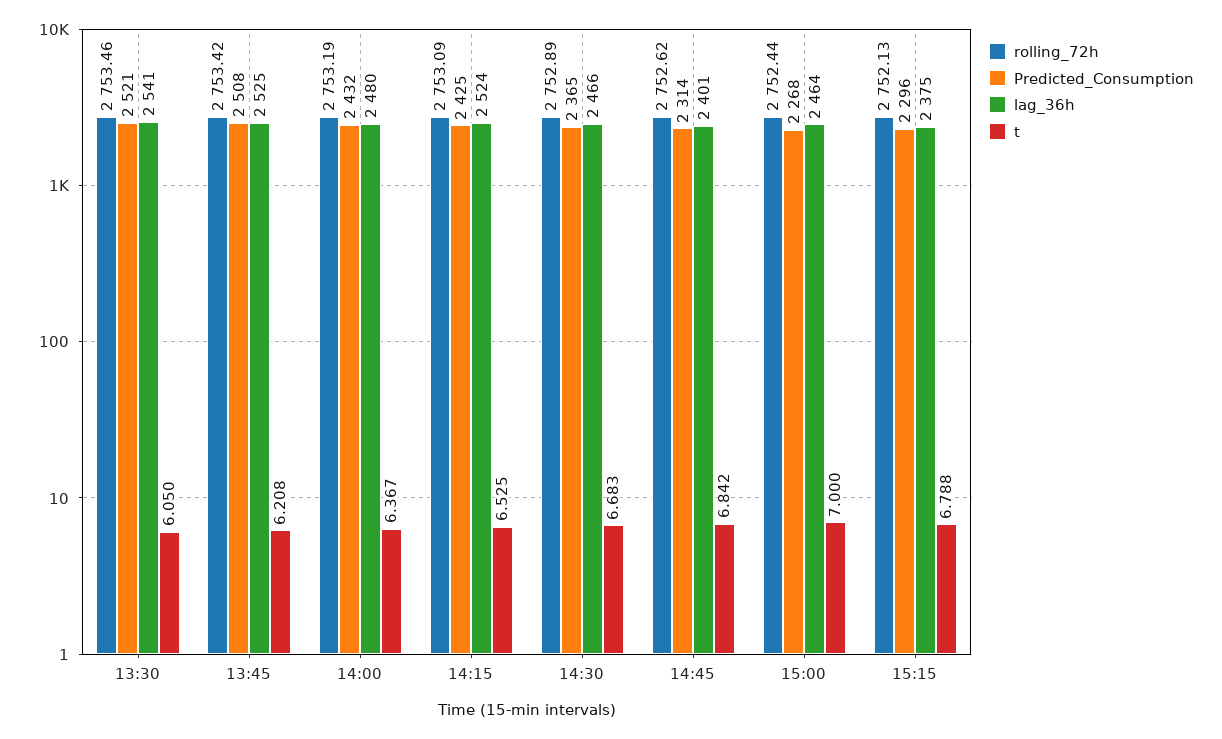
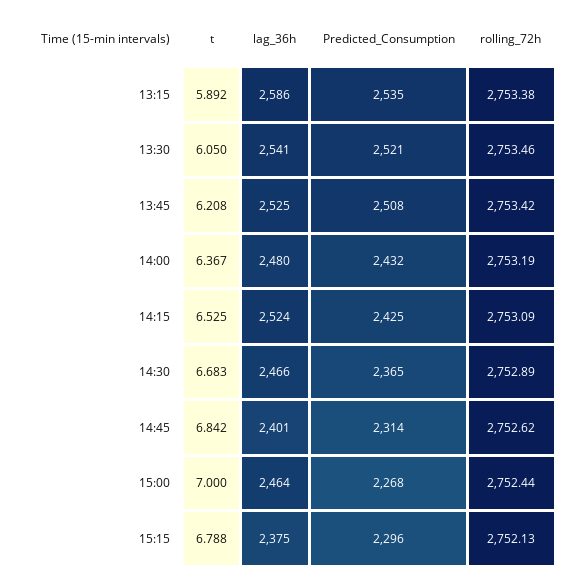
t, 13:15: none -> 5.892
lag_36h, 13:15: none -> 2586
Predicted_Consumption, 13:15: none -> 2535
rolling_72h, 13:15: none -> 2753.38

